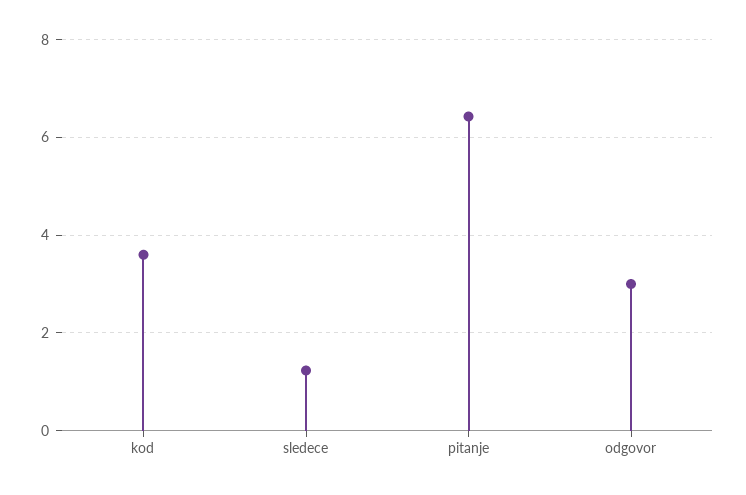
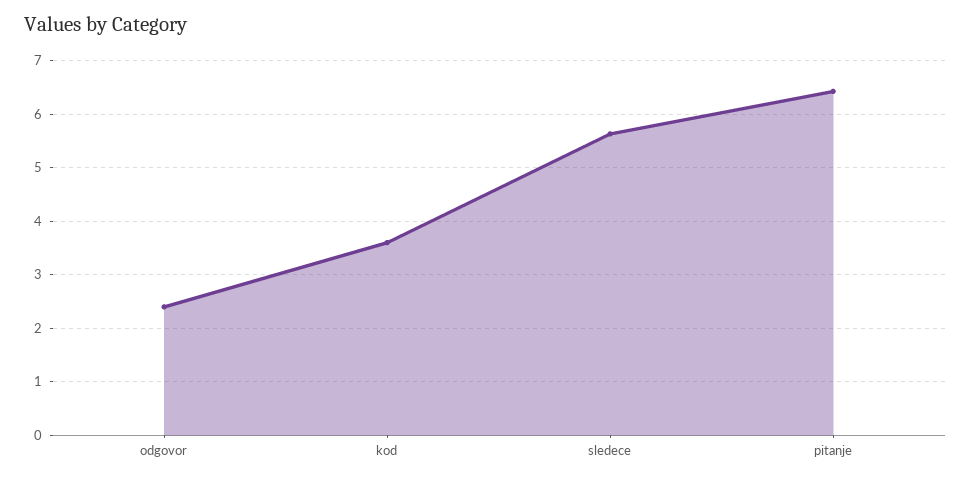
sledece: 1.2 -> 5.6
odgovor: 3 -> 2.4

